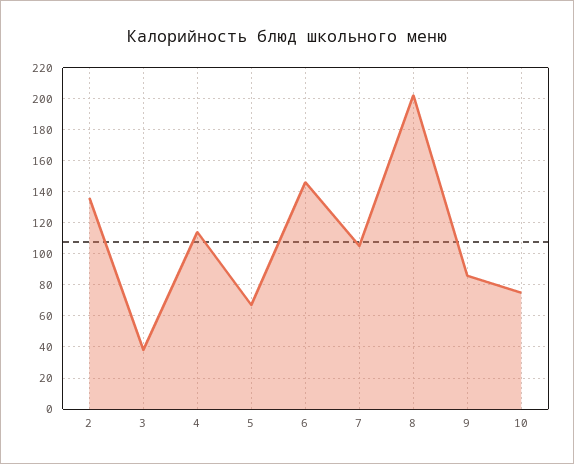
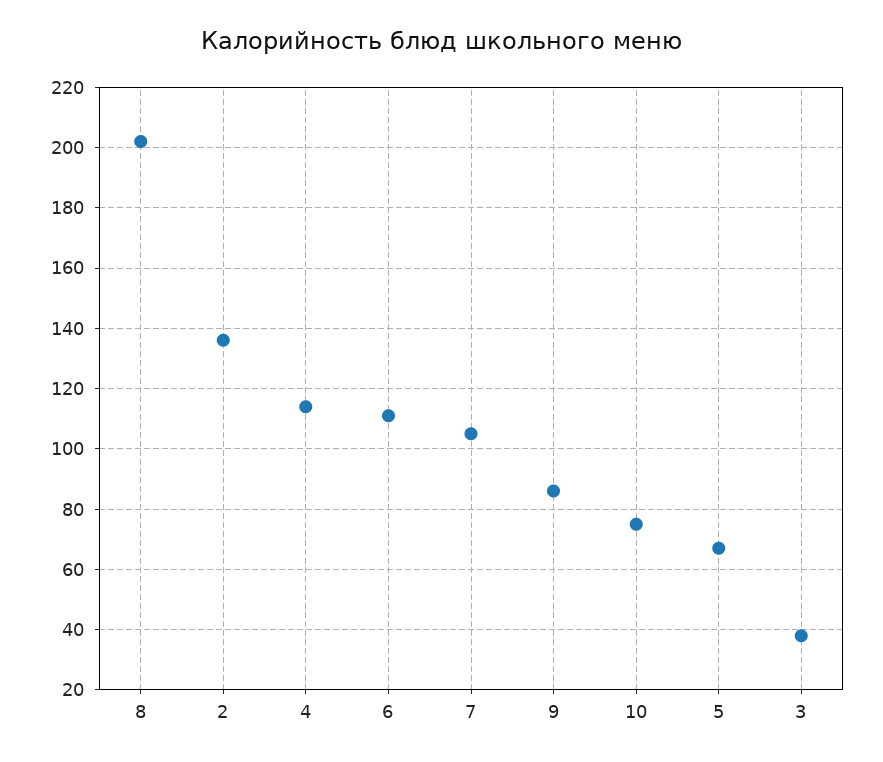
6: 145 -> 110

